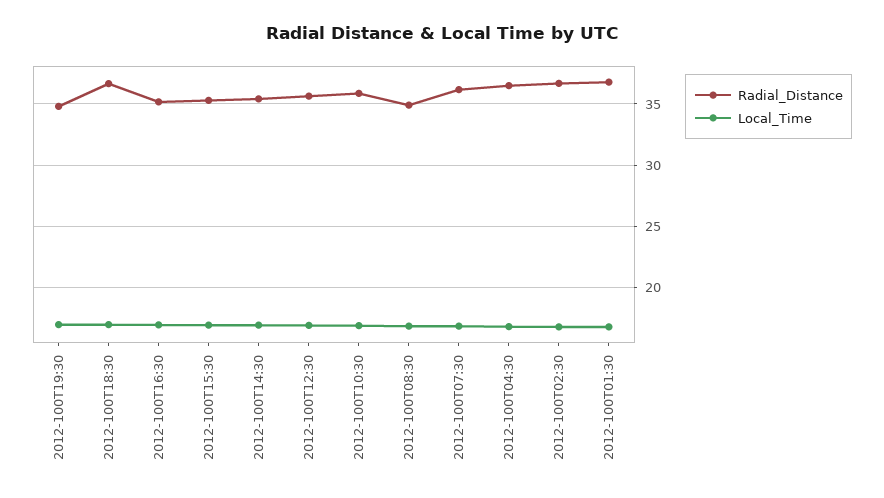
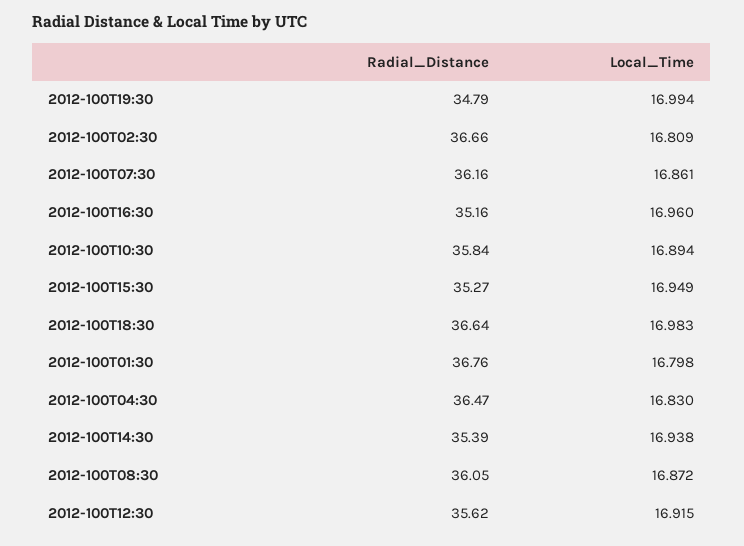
Radial_Distance, 2012-100T08:30: 35 -> 36.05

